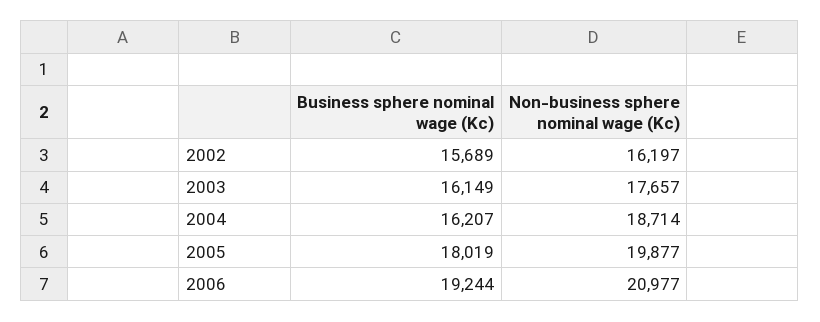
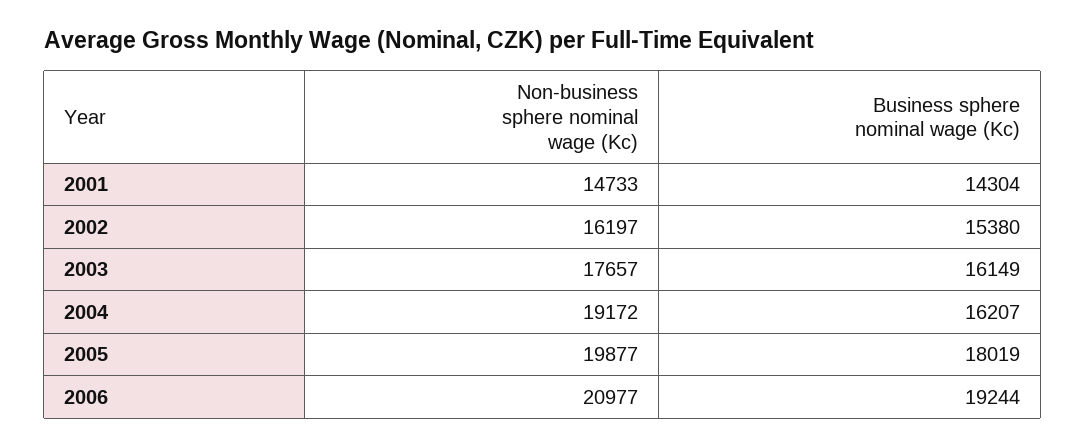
Business sphere nominal wage (Kc), 2002: 15689 -> 15380
Non-business sphere nominal wage (Kc), 2004: 18714 -> 19172
Non-business sphere nominal wage (Kc), 2001: none -> 14733
Business sphere nominal wage (Kc), 2001: none -> 14304

